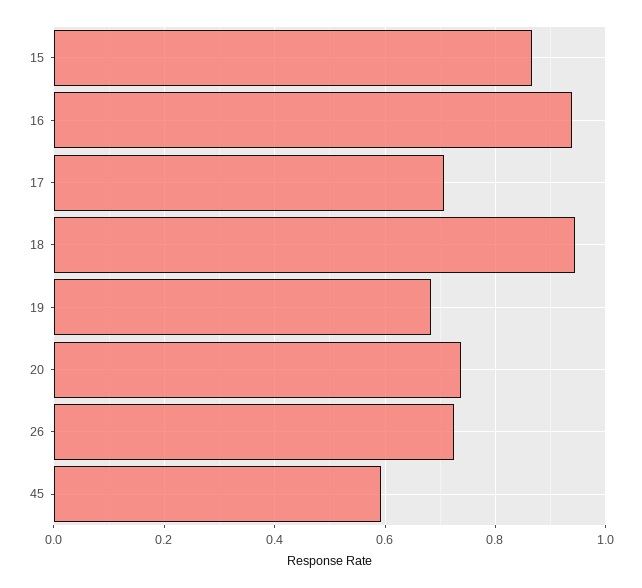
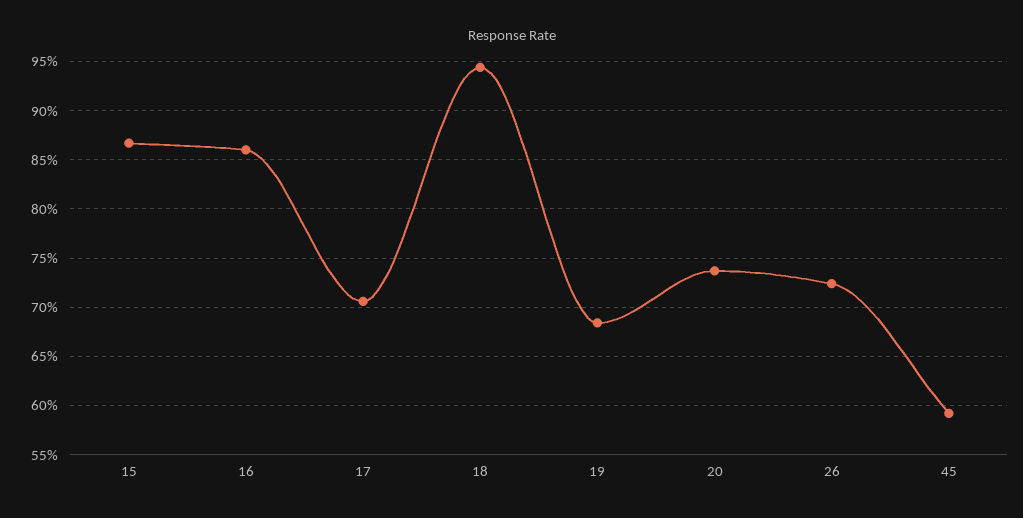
16: 0.94 -> 0.86

